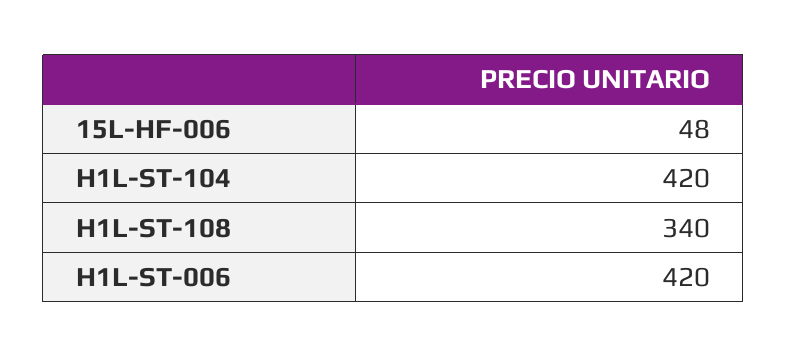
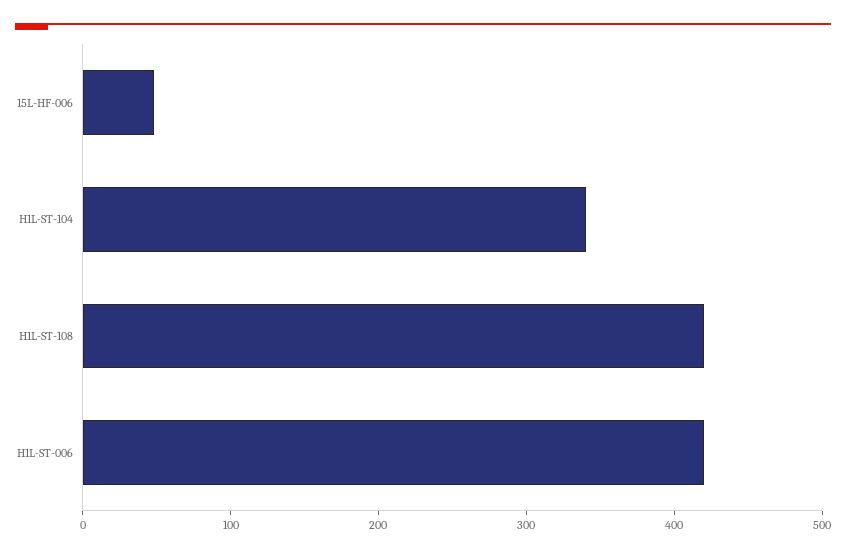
H1L-ST-104: 420 -> 340
H1L-ST-108: 340 -> 420

